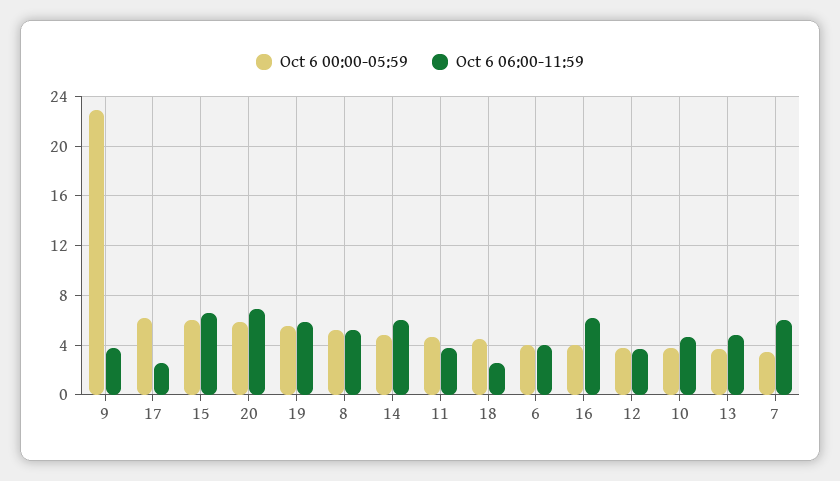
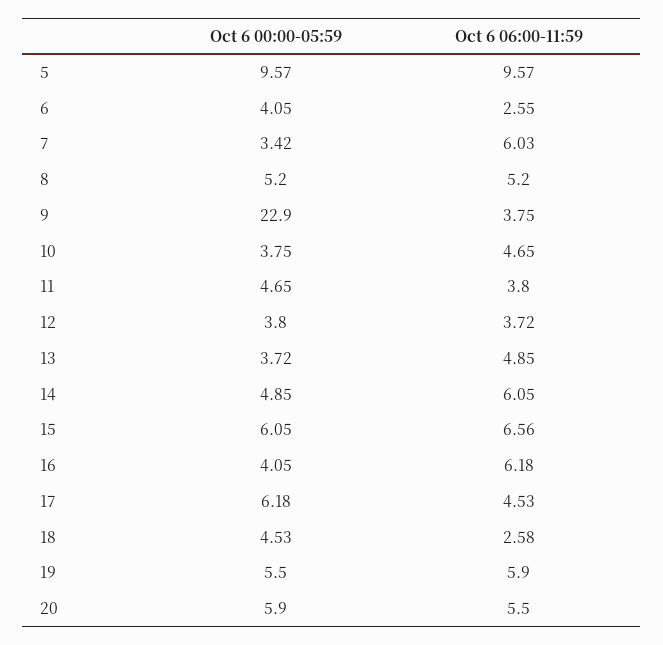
Oct 6 06:00-11:59, 17: 2.5 -> 4.53
Oct 6 06:00-11:59, 20: 7 -> 5.5
Oct 6 06:00-11:59, 6: 4 -> 2.55
Oct 6 00:00-05:59, 5: none -> 9.57
Oct 6 06:00-11:59, 5: none -> 9.57

